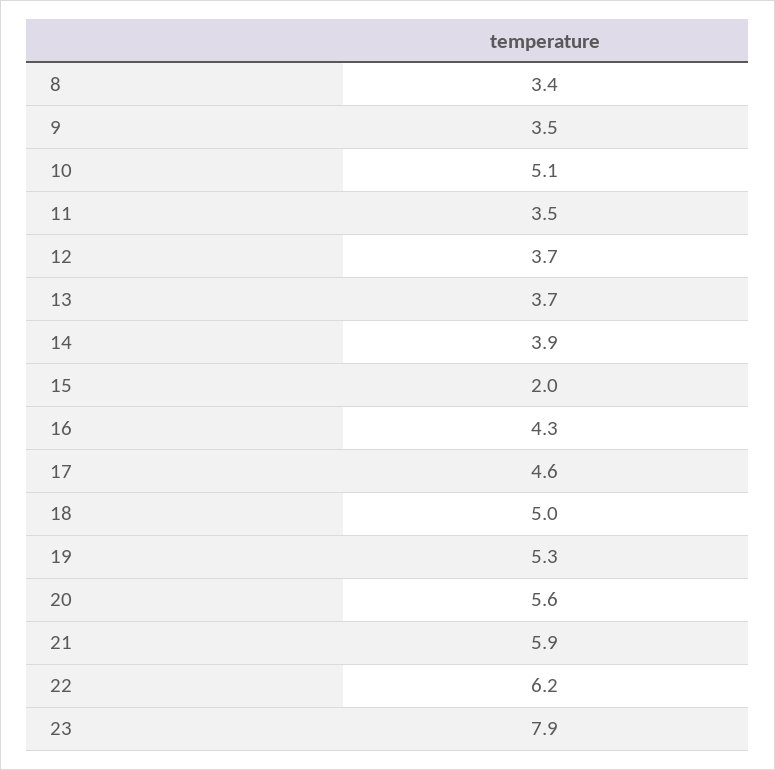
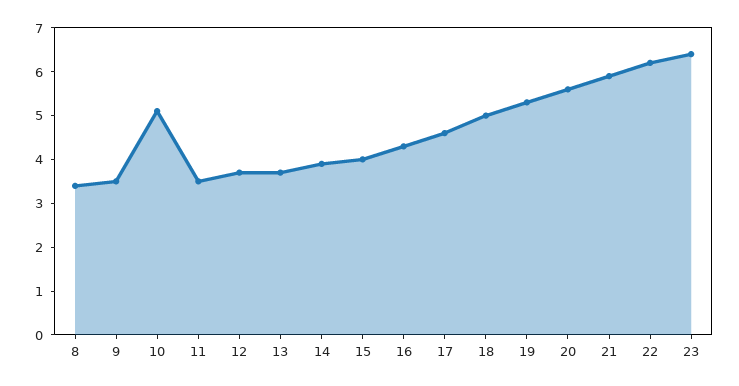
15: 2 -> 4
23: 7.9 -> 6.5

